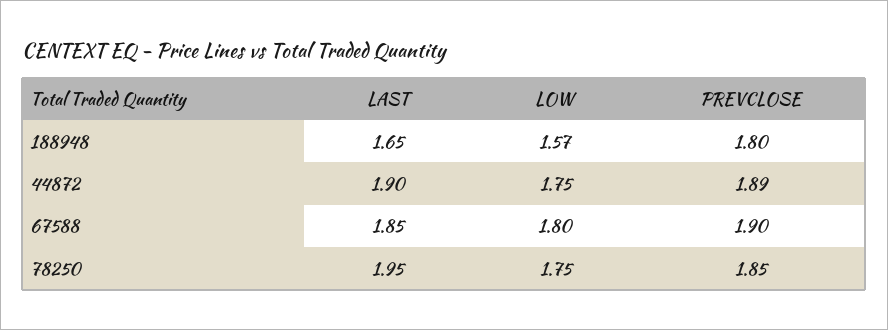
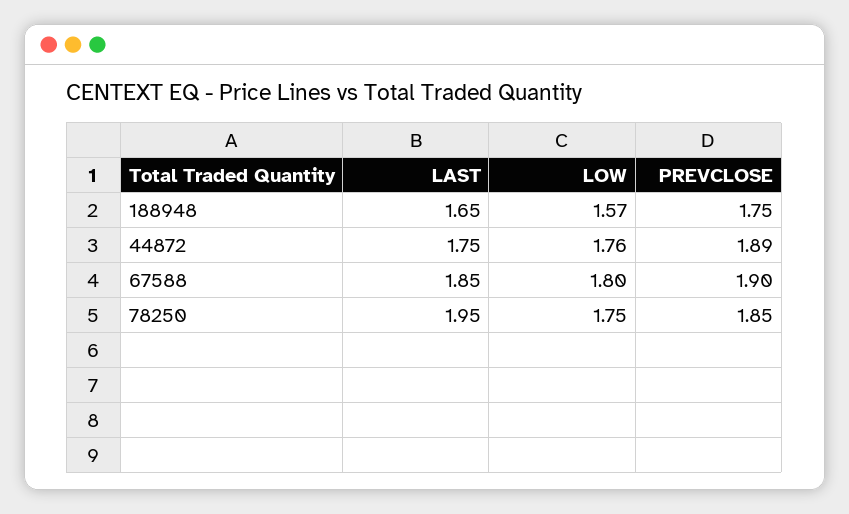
PREVCLOSE, 188948: 1.8 -> 1.75
LAST, 44872: 1.9 -> 1.75
LOW, 44872: 1.75 -> 1.76

